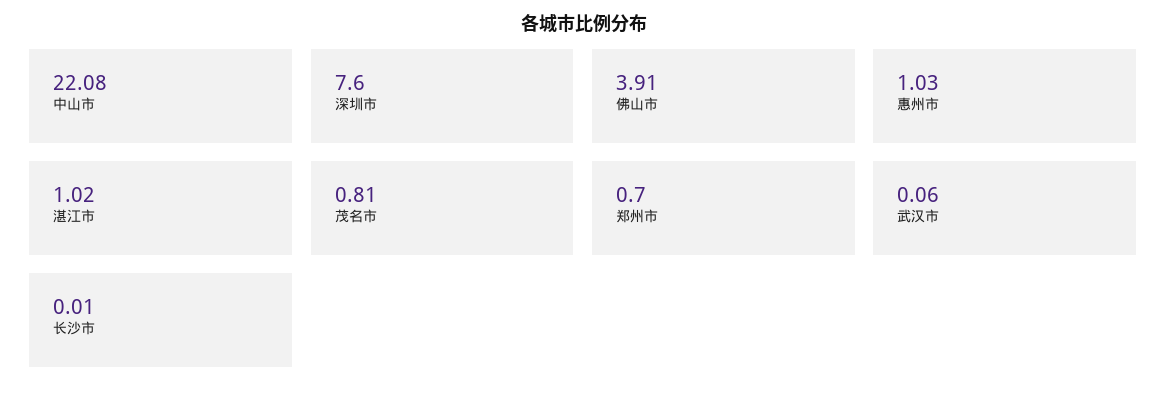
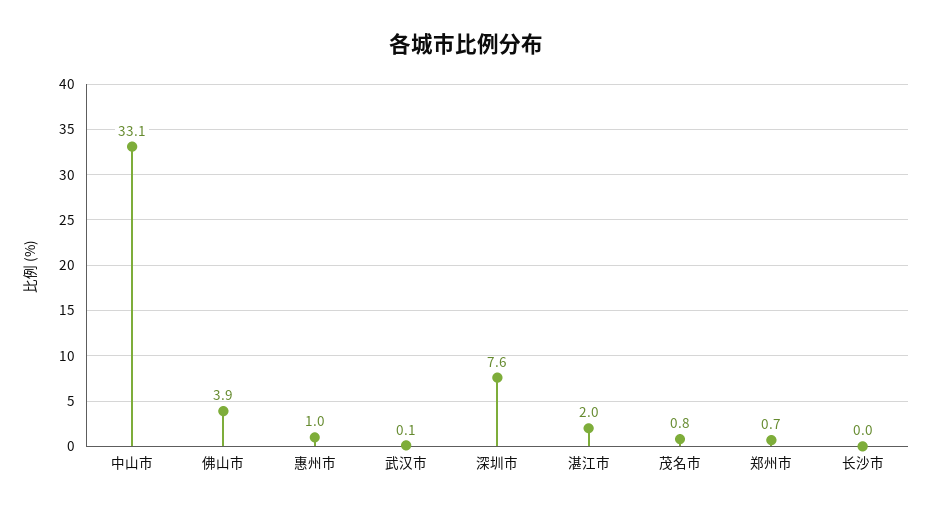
中山市: 22.08 -> 33.1
湛江市: 1.02 -> 2

